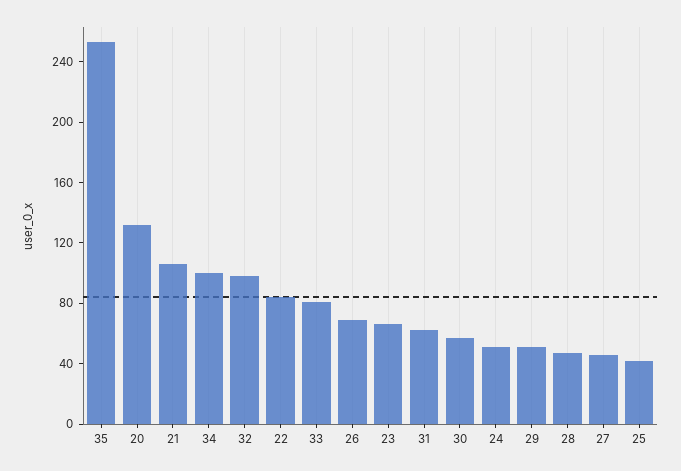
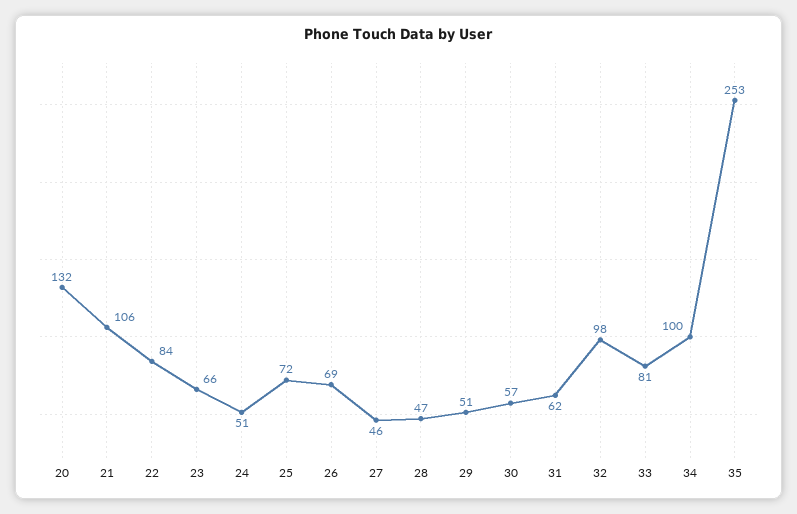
25: 40 -> 72

